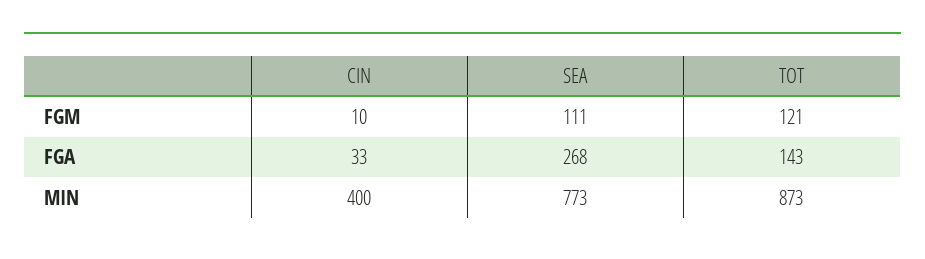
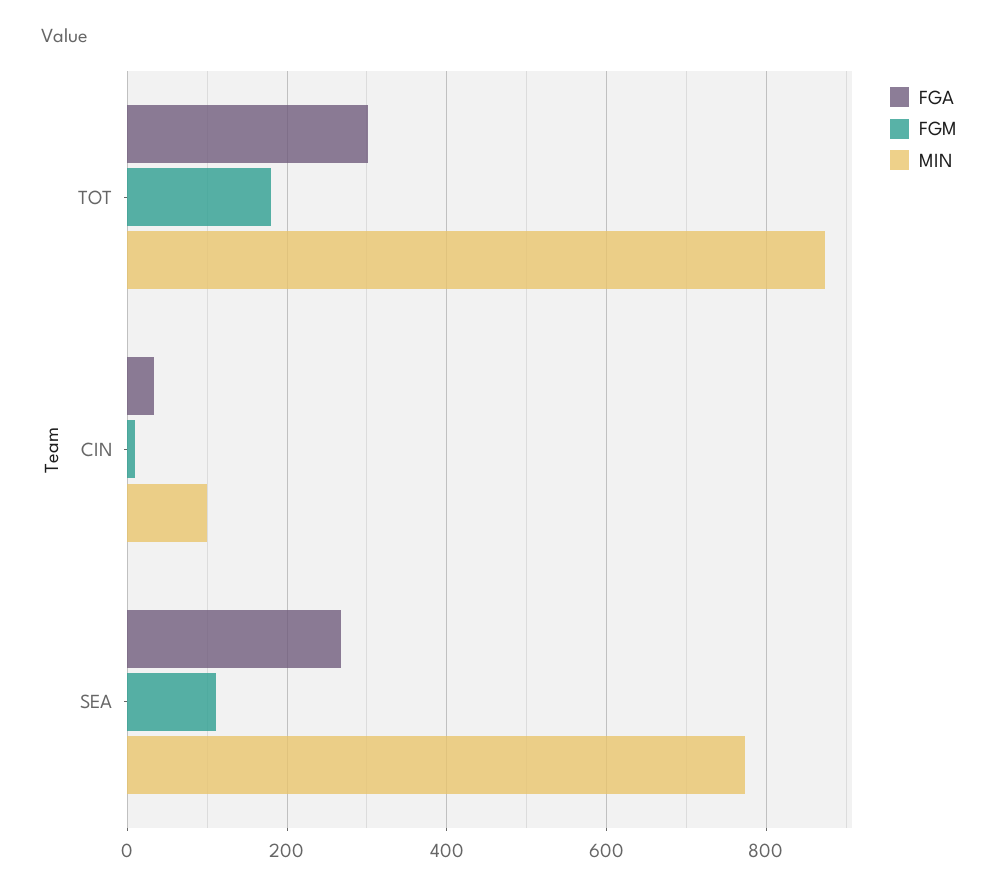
FGM, TOT: 121 -> 180
FGA, TOT: 143 -> 300
MIN, CIN: 400 -> 100

